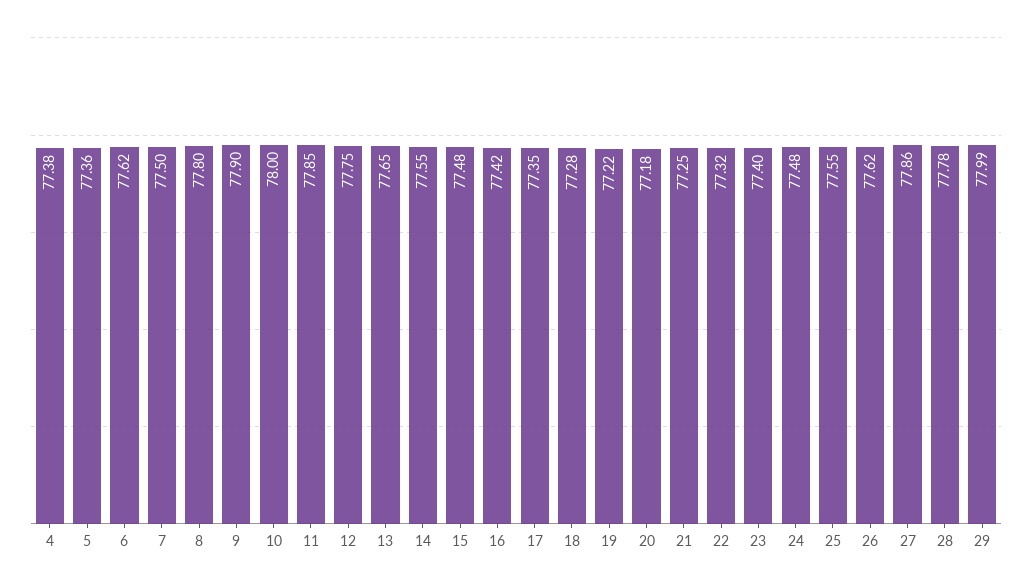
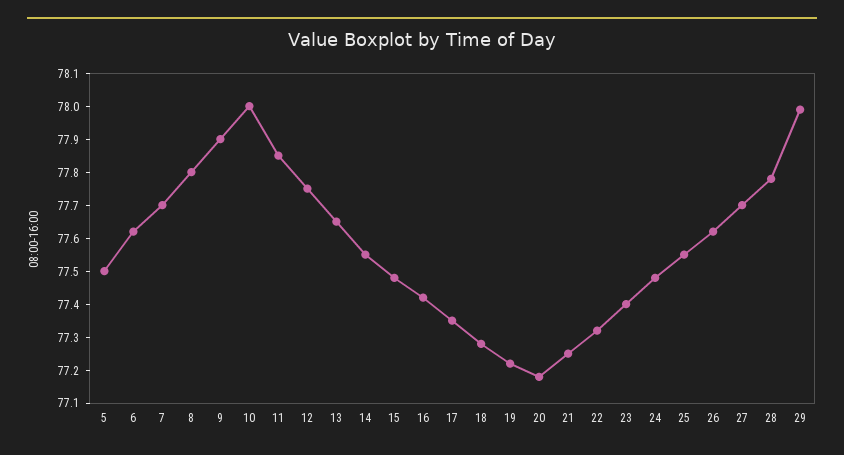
4: 77.38 -> none
5: 77.36 -> 77.5
7: 77.5 -> 77.7
27: 77.86 -> 77.7

